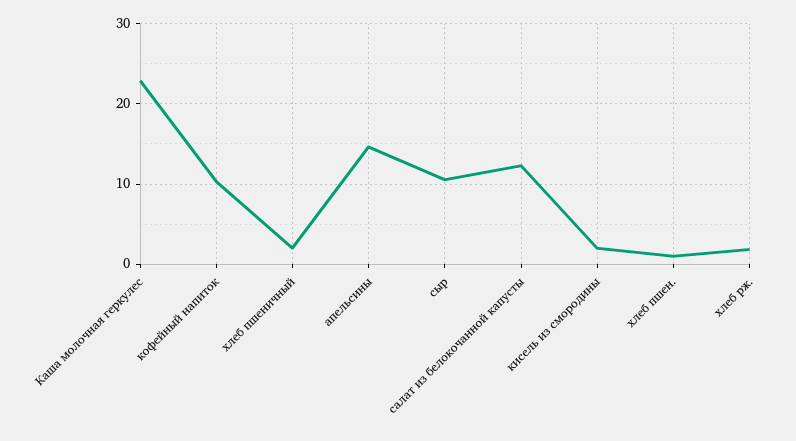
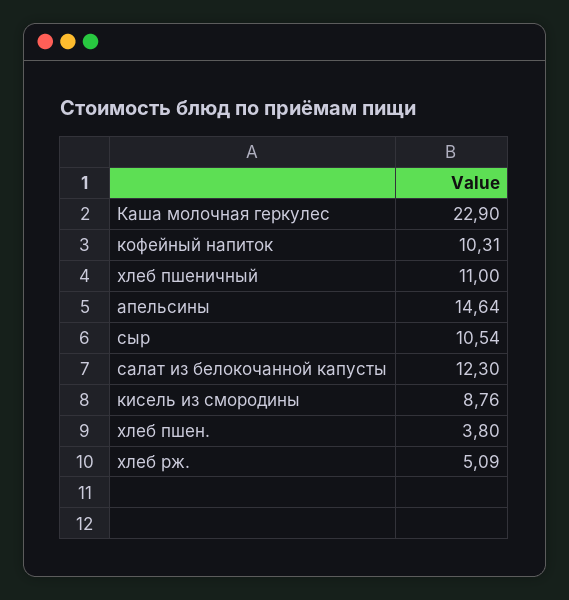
хлеб пшеничный: 2 -> 11
кисель из смородины: 2 -> 8.76
хлеб пшен.: 1 -> 3.8
хлеб рж.: 2 -> 5.09

